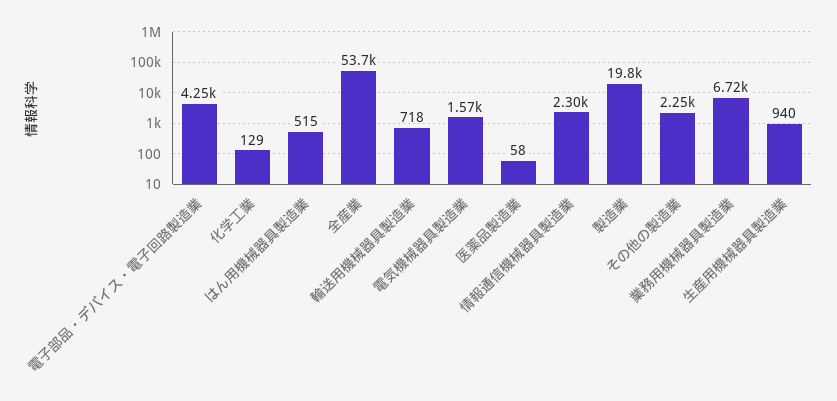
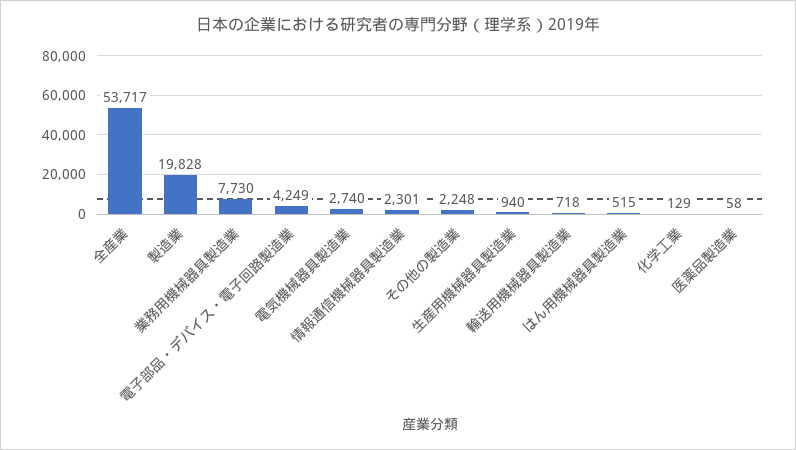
電気機械器具製造業: 1570 -> 2740
業務用機械器具製造業: 6720 -> 7730

